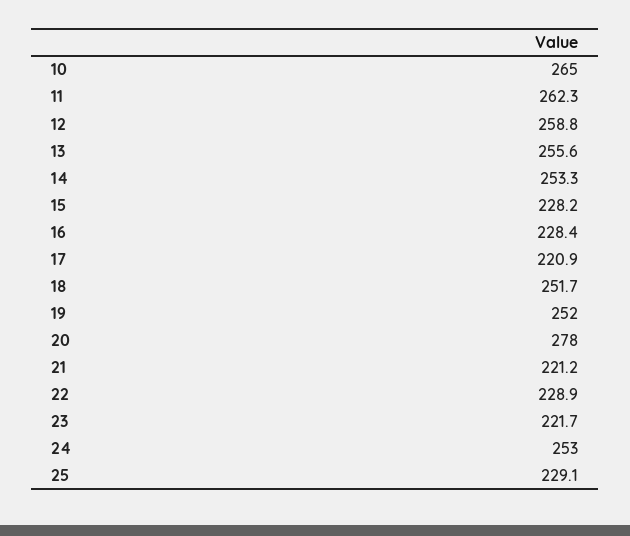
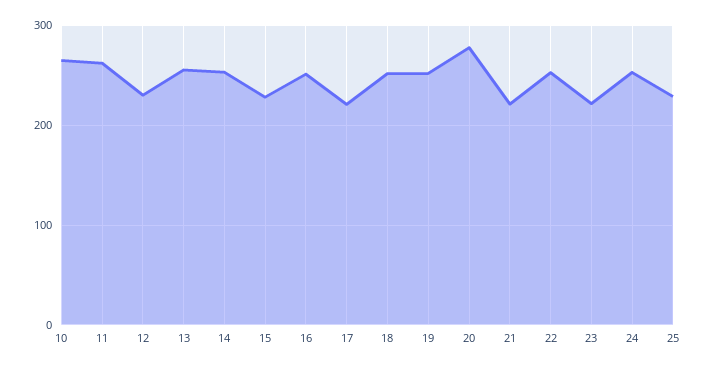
12: 258.8 -> 230
16: 228.4 -> 250
22: 228.9 -> 250

